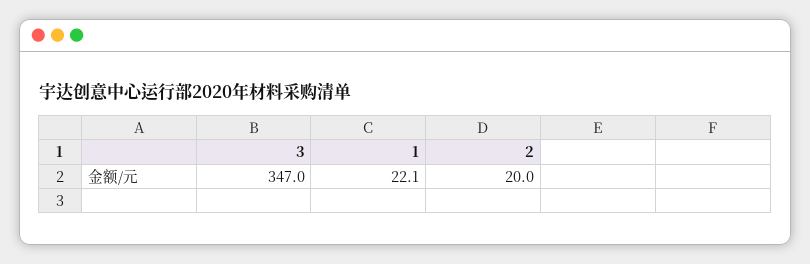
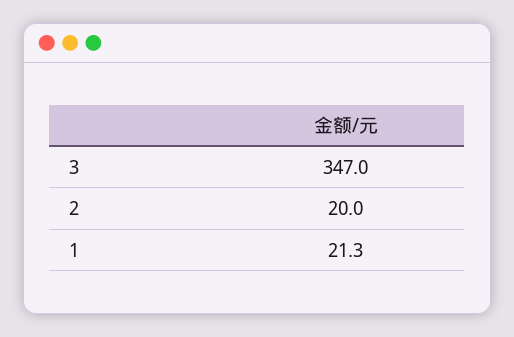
1: 22.1 -> 21.3

